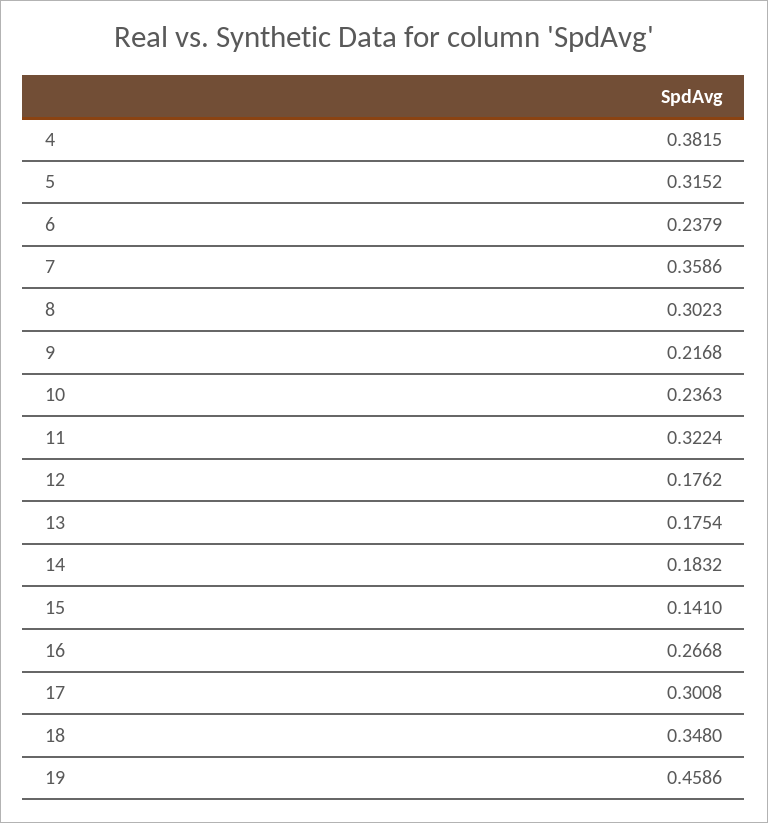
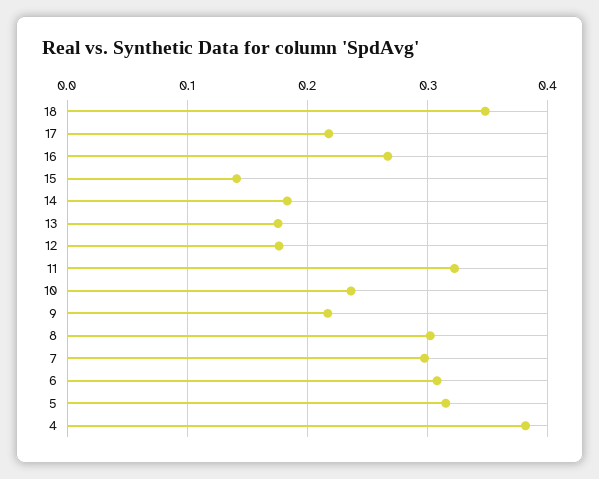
6: 0.2379 -> 0.31
7: 0.3586 -> 0.3
17: 0.3008 -> 0.22
19: 0.4586 -> none

